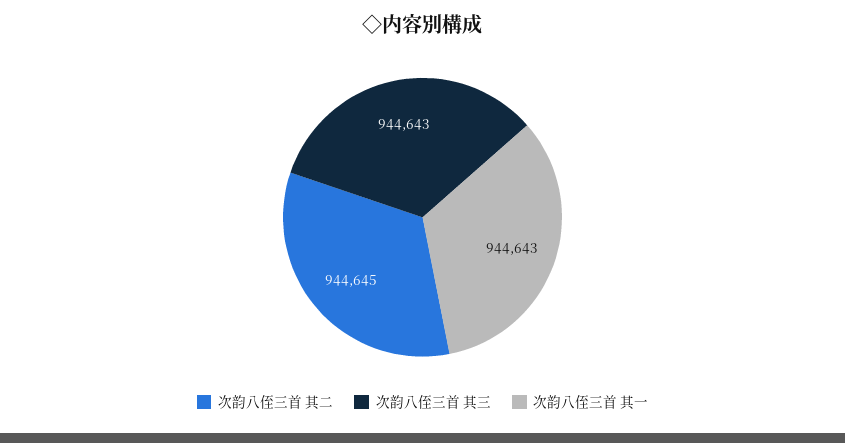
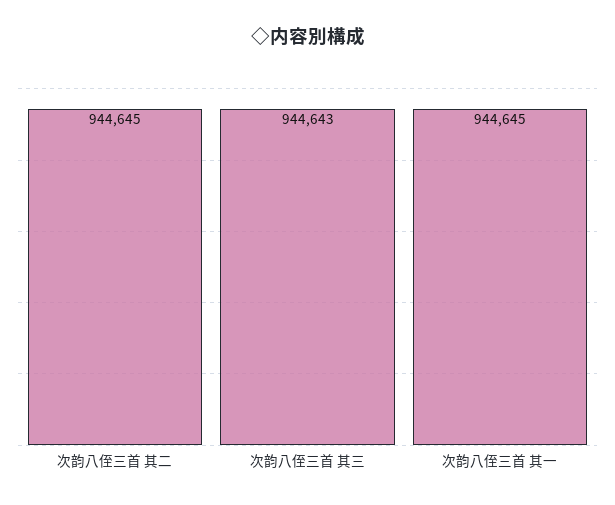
次韵八侄三首 其一: 944643 -> 944645

